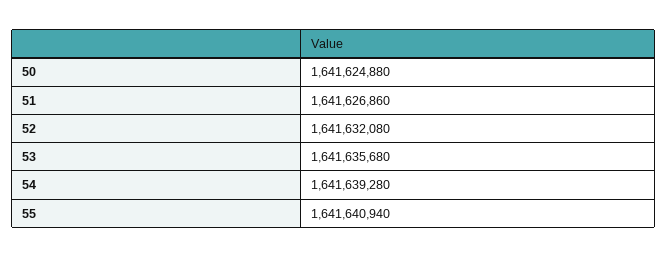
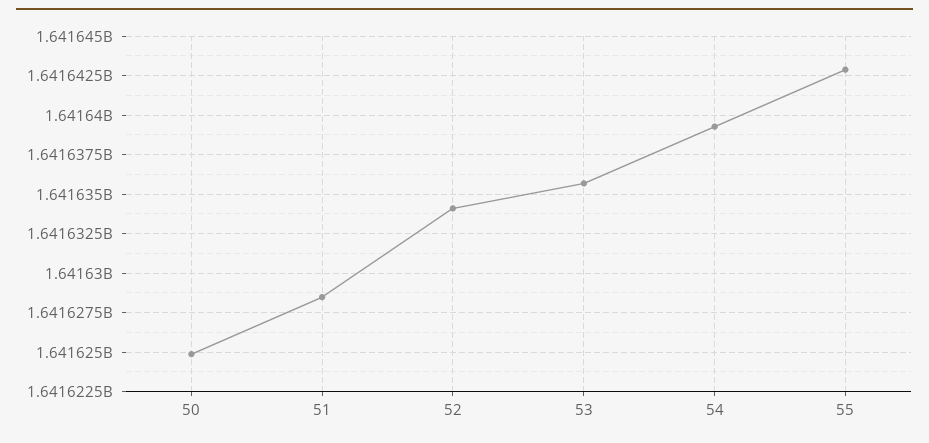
51: 1641626860 -> 1641628500
52: 1641632080 -> 1641634000
55: 1641640940 -> 1641643000

